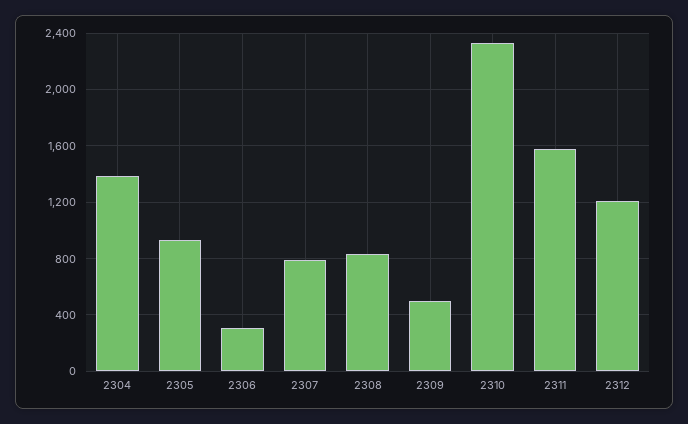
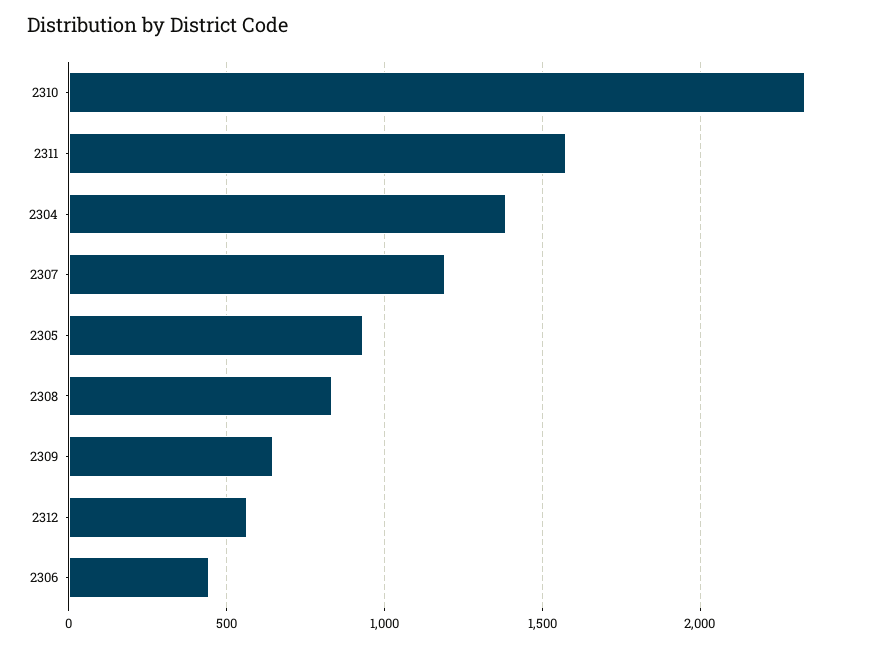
2306: 300 -> 450
2307: 800 -> 1200
2309: 500 -> 650
2312: 1200 -> 550

